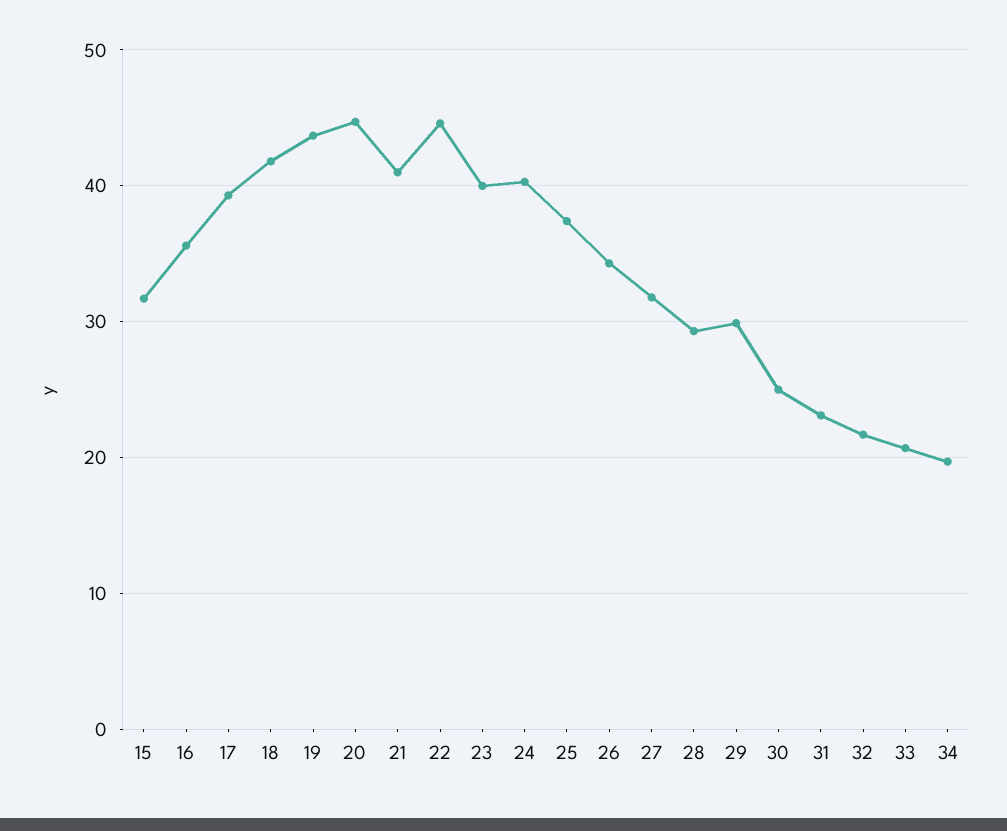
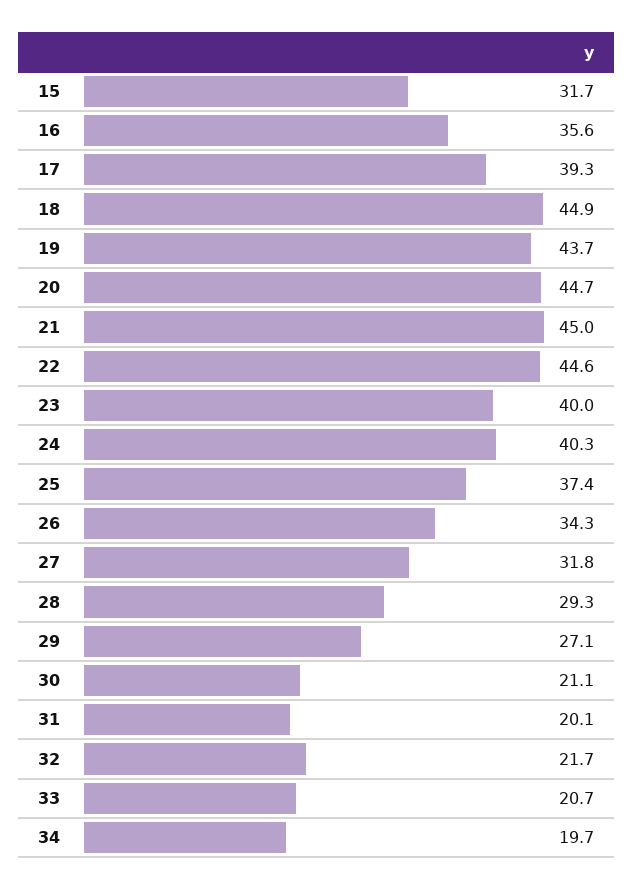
18: 42 -> 44.9
21: 41 -> 45
29: 30 -> 27.1
30: 25 -> 21.1
31: 23 -> 20.1

